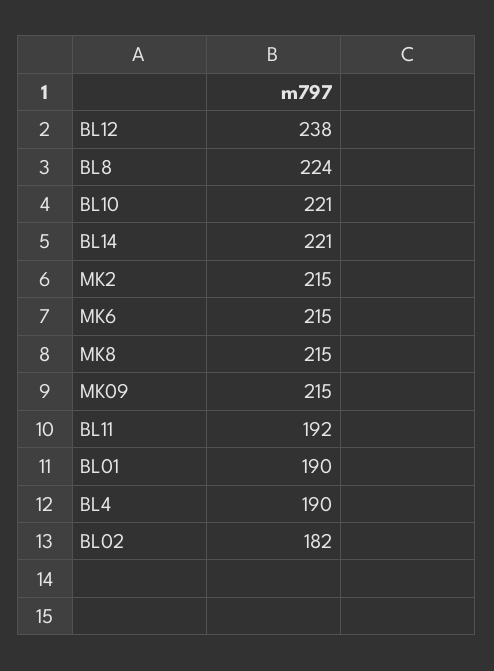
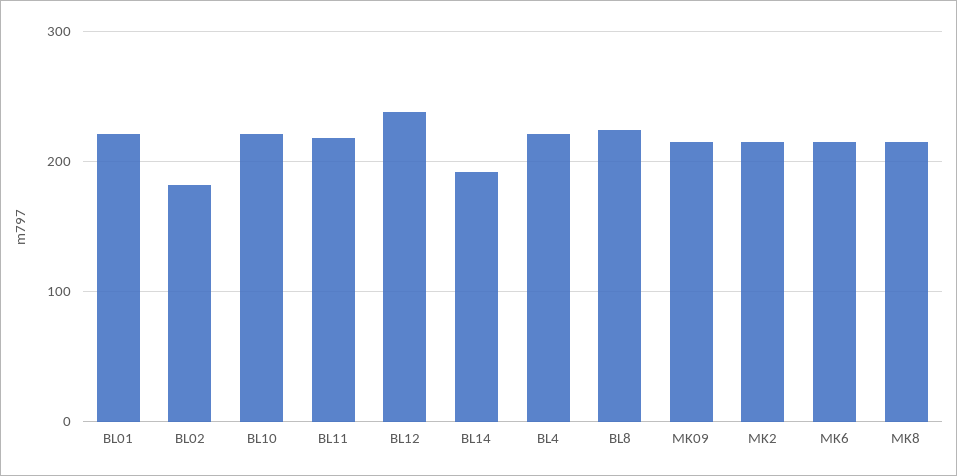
BL14: 221 -> 190
BL11: 192 -> 220
BL01: 190 -> 220
BL4: 190 -> 220

